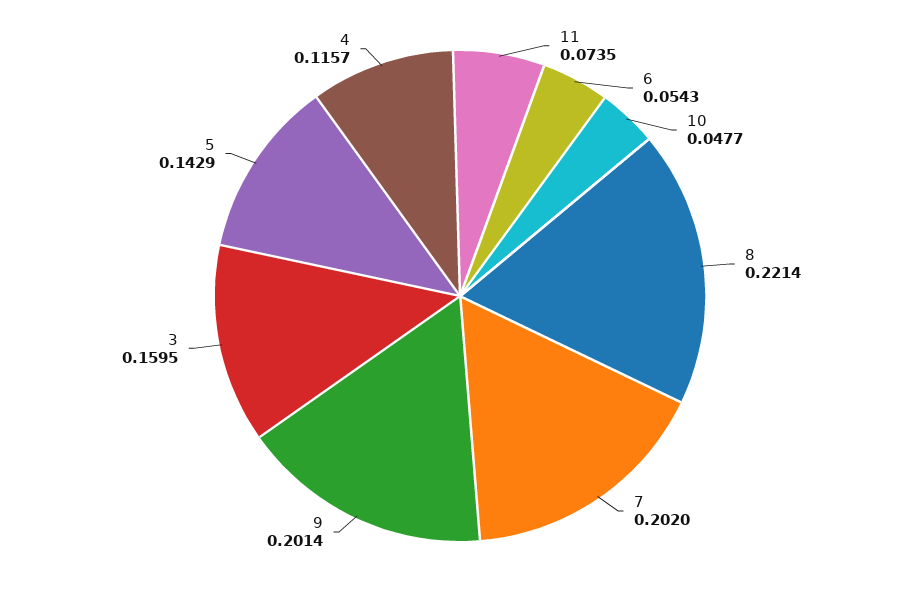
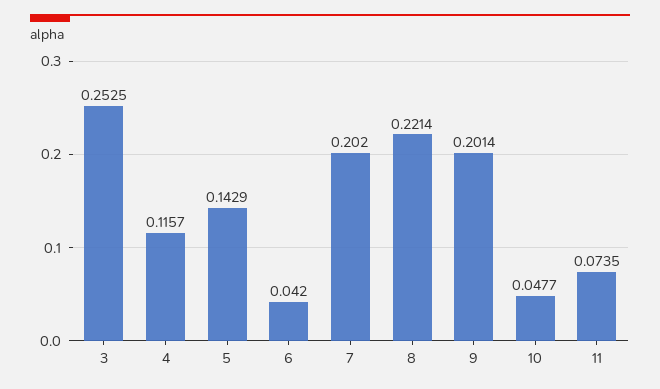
6: 0.0543 -> 0.042
3: 0.1595 -> 0.2525

